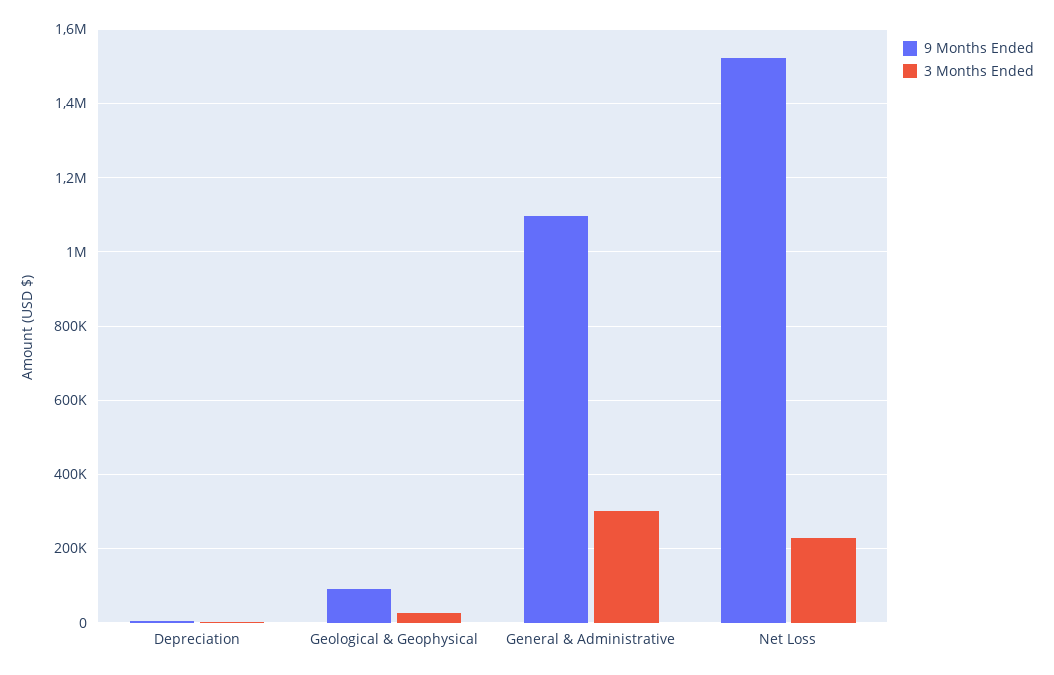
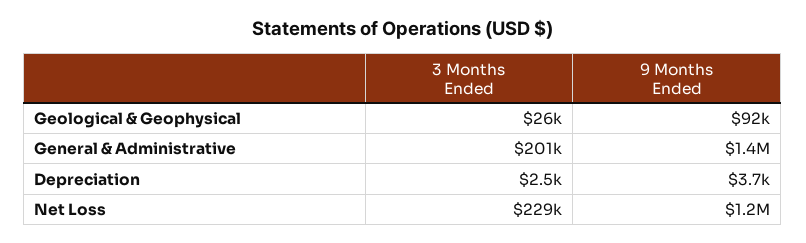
9 Months Ended, General & Administrative: 1100000 -> 1400000
3 Months Ended, General & Administrative: 300000 -> 201000
9 Months Ended, Net Loss: 1520000 -> 1200000

